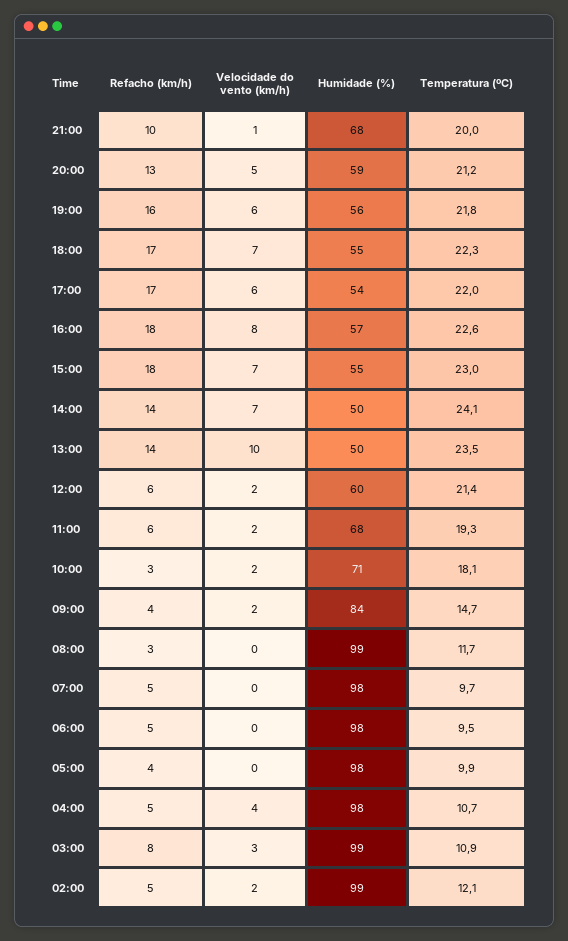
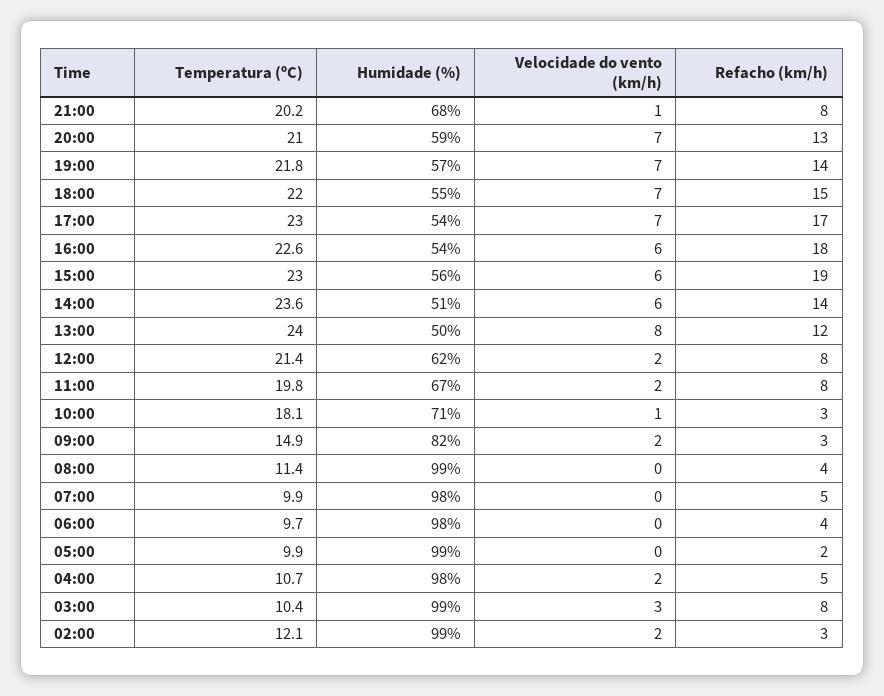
Refacho (km/h), 21:00: 10 -> 8
Temperatura (ºC), 21:00: 20 -> 20.2
Velocidade do vento (km/h), 20:00: 5 -> 7
Temperatura (ºC), 20:00: 21.2 -> 21
Refacho (km/h), 19:00: 16 -> 14
Velocidade do vento (km/h), 19:00: 6 -> 7
Humidade (%), 19:00: 56 -> 57
Refacho (km/h), 18:00: 17 -> 15
Temperatura (ºC), 18:00: 22.3 -> 22
Velocidade do vento (km/h), 17:00: 6 -> 7
Temperatura (ºC), 17:00: 22 -> 23
Velocidade do vento (km/h), 16:00: 8 -> 6
Humidade (%), 16:00: 57 -> 54
Refacho (km/h), 15:00: 18 -> 19
Velocidade do vento (km/h), 15:00: 7 -> 6
Humidade (%), 15:00: 55 -> 56
Velocidade do vento (km/h), 14:00: 7 -> 6
Humidade (%), 14:00: 50 -> 51
Temperatura (ºC), 14:00: 24.1 -> 23.6
Refacho (km/h), 13:00: 14 -> 12
Velocidade do vento (km/h), 13:00: 10 -> 8
Temperatura (ºC), 13:00: 23.5 -> 24
Refacho (km/h), 12:00: 6 -> 8
Humidade (%), 12:00: 60 -> 62
Refacho (km/h), 11:00: 6 -> 8
Humidade (%), 11:00: 68 -> 67
Temperatura (ºC), 11:00: 19.3 -> 19.8
Velocidade do vento (km/h), 10:00: 2 -> 1
Refacho (km/h), 09:00: 4 -> 3
Humidade (%), 09:00: 84 -> 82
Temperatura (ºC), 09:00: 14.7 -> 14.9
Refacho (km/h), 08:00: 3 -> 4
Temperatura (ºC), 08:00: 11.7 -> 11.4
Temperatura (ºC), 07:00: 9.7 -> 9.9
Refacho (km/h), 06:00: 5 -> 4
Temperatura (ºC), 06:00: 9.5 -> 9.7
Refacho (km/h), 05:00: 4 -> 2
Humidade (%), 05:00: 98 -> 99
Velocidade do vento (km/h), 04:00: 4 -> 2
Temperatura (ºC), 03:00: 10.9 -> 10.4
Refacho (km/h), 02:00: 5 -> 3

